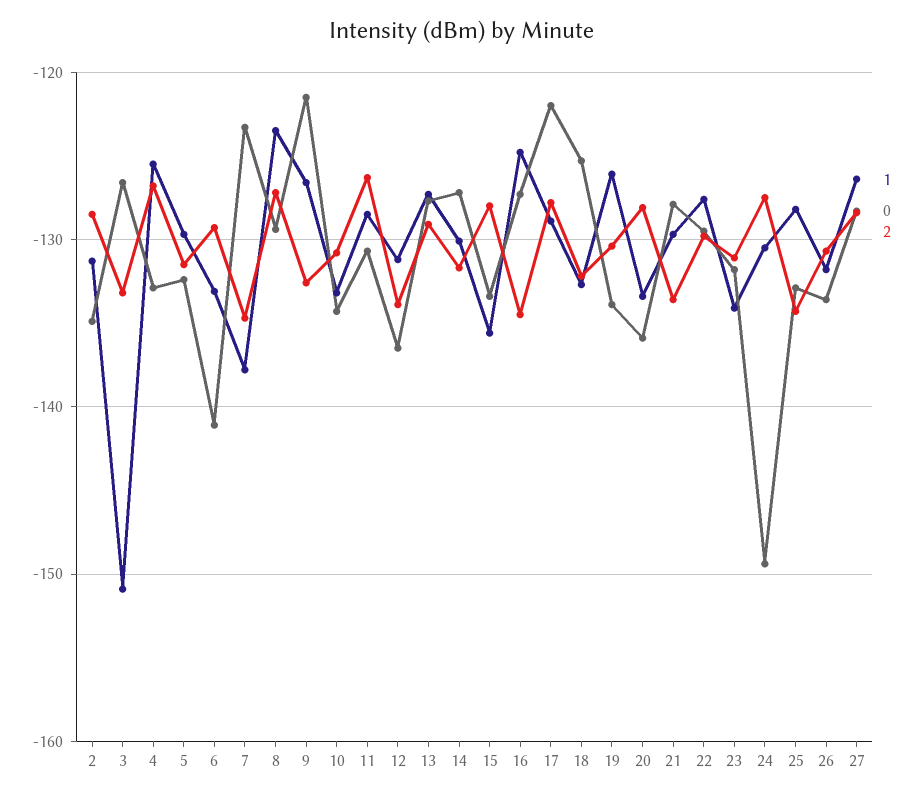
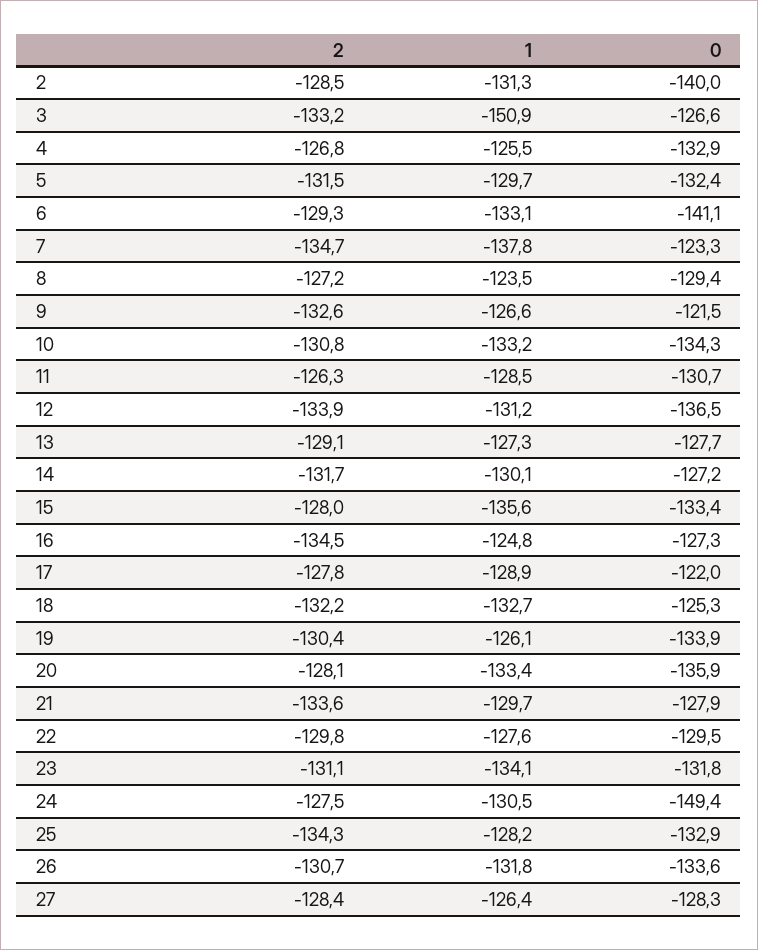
0, 2: -135 -> -140

